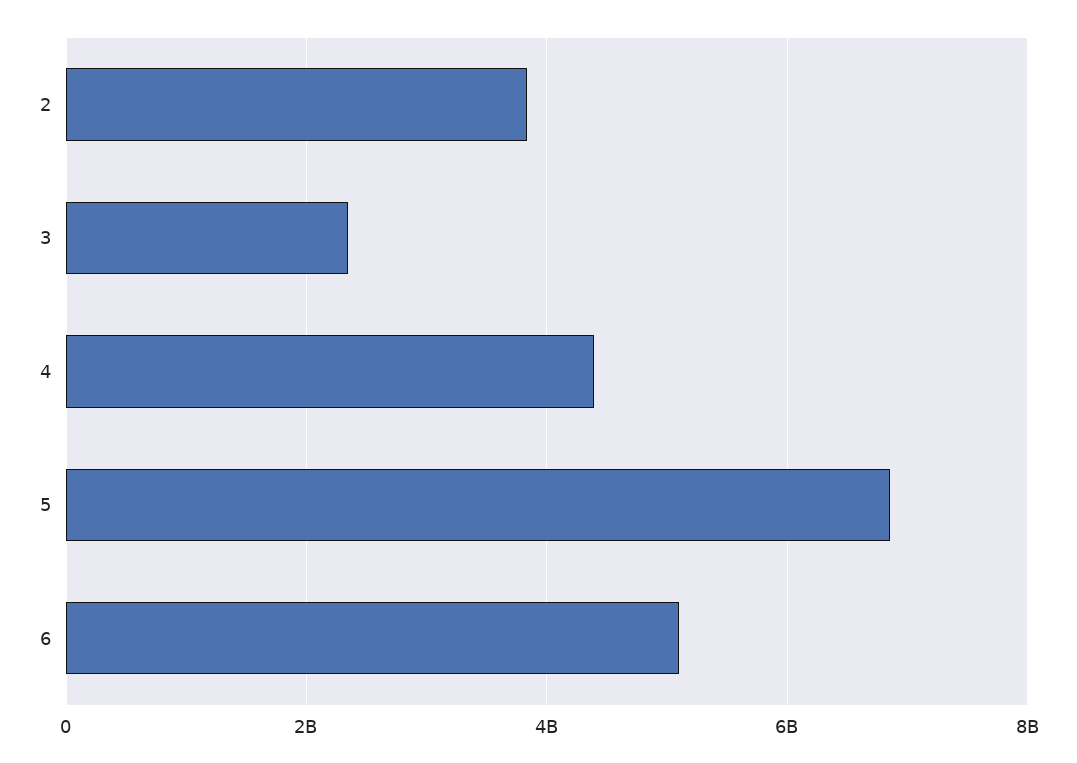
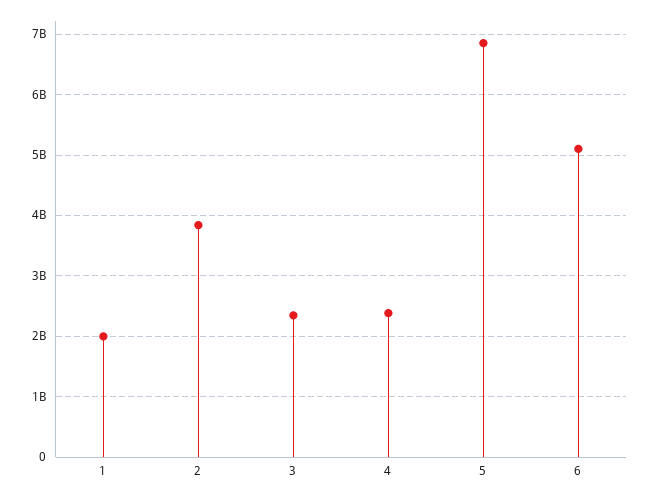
4: 4400000000 -> 2400000000
1: none -> 2000000000

